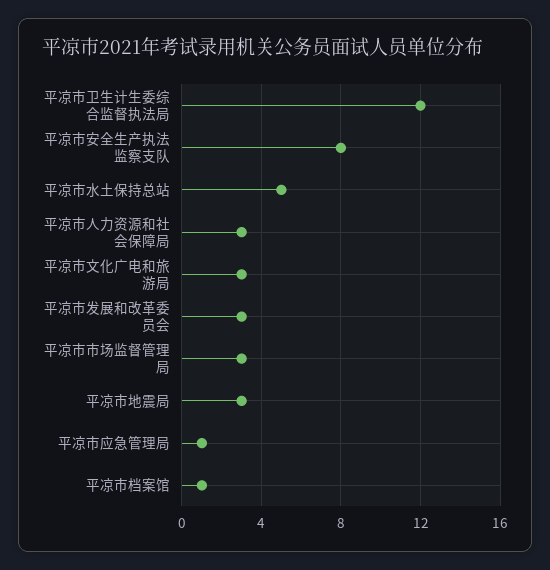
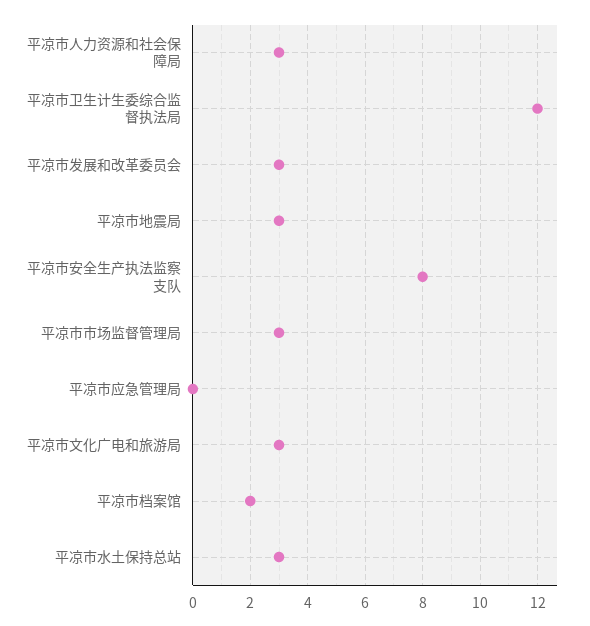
平凉市水土保持总站: 5 -> 3
平凉市应急管理局: 1 -> 0
平凉市档案馆: 1 -> 2

